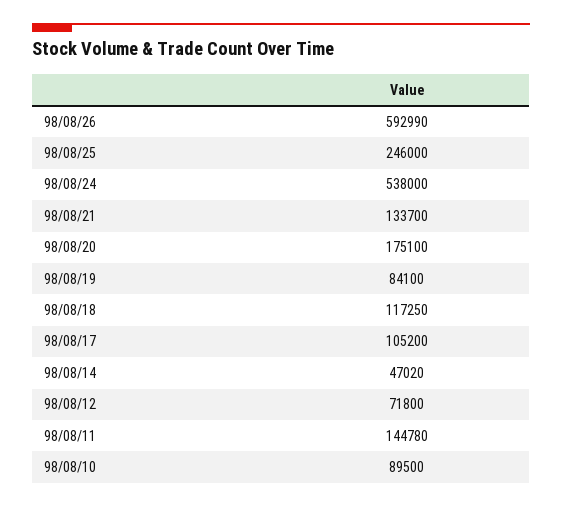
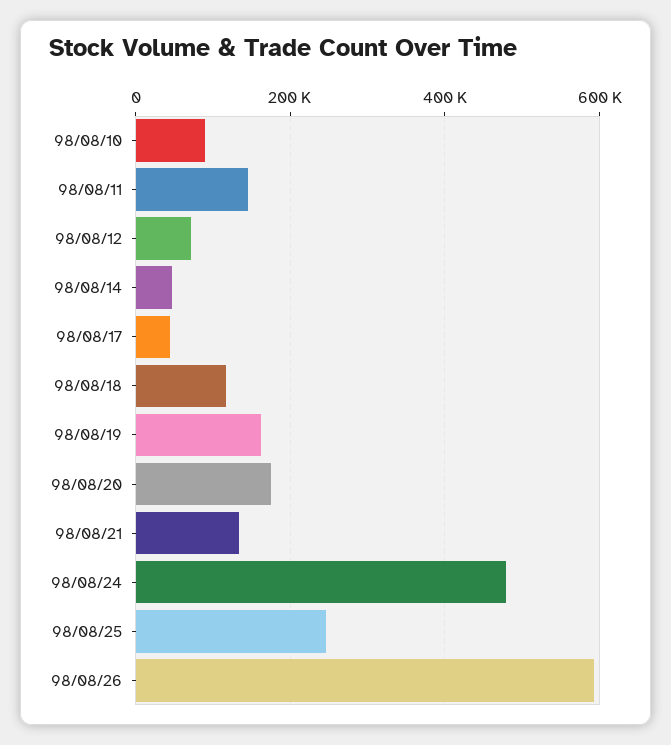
98/08/24: 538000 -> 480000
98/08/19: 84100 -> 160000
98/08/17: 105200 -> 40000

